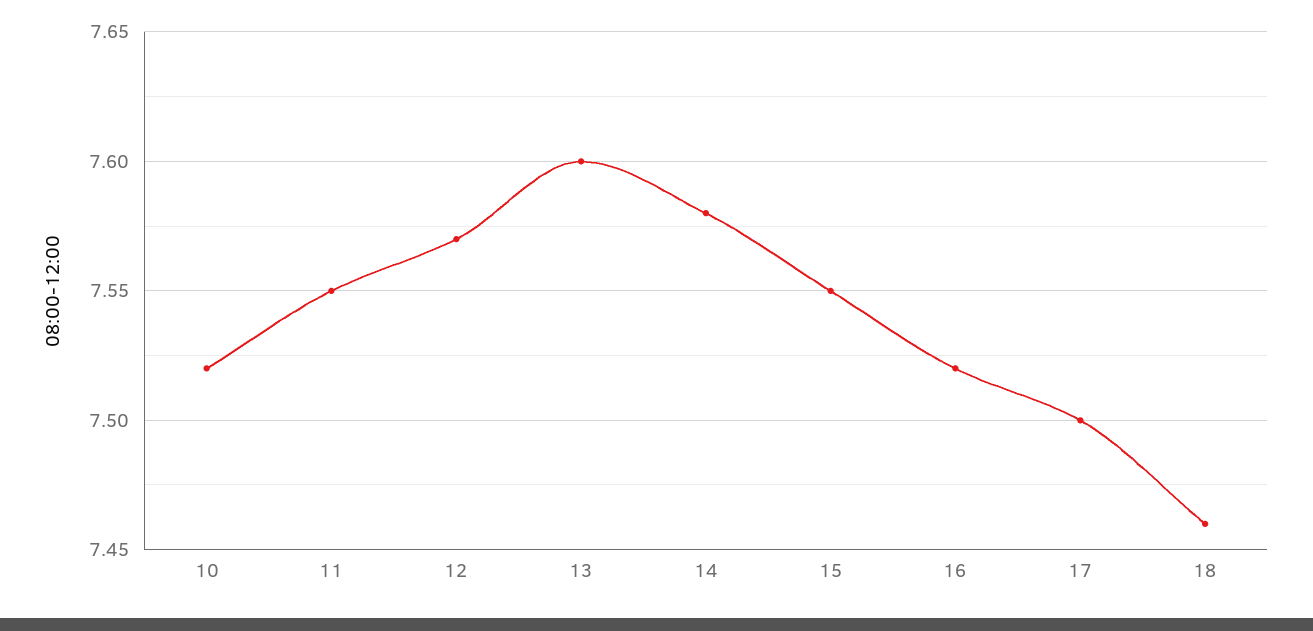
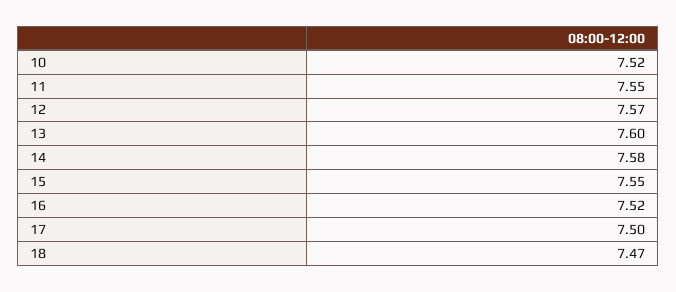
18: 7.46 -> 7.47

